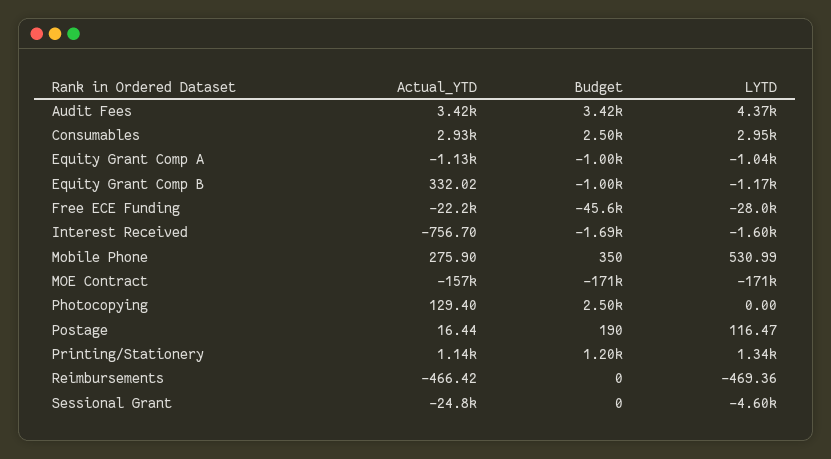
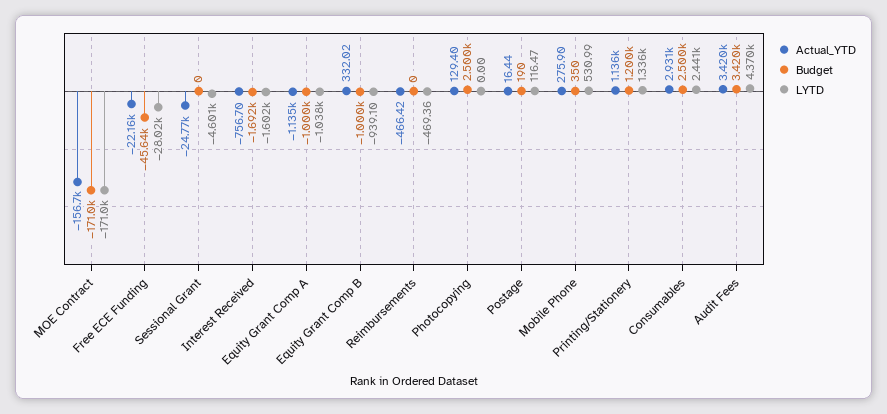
LYTD, Consumables: 2950 -> 2441
LYTD, Equity Grant Comp B: -1170 -> -939.1

